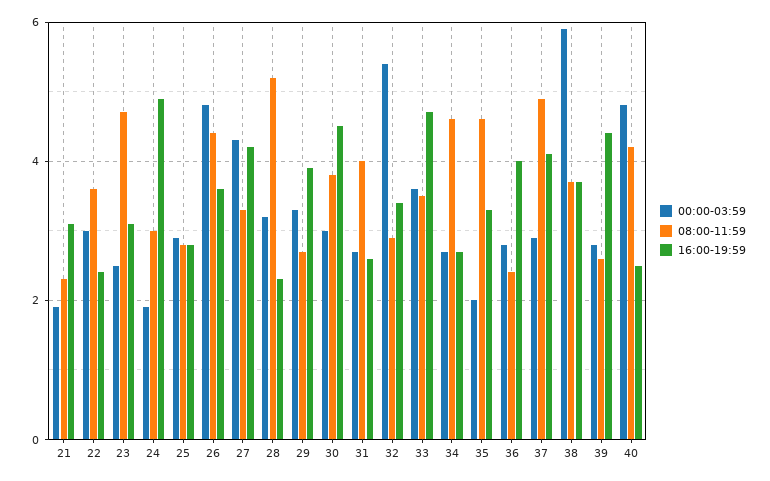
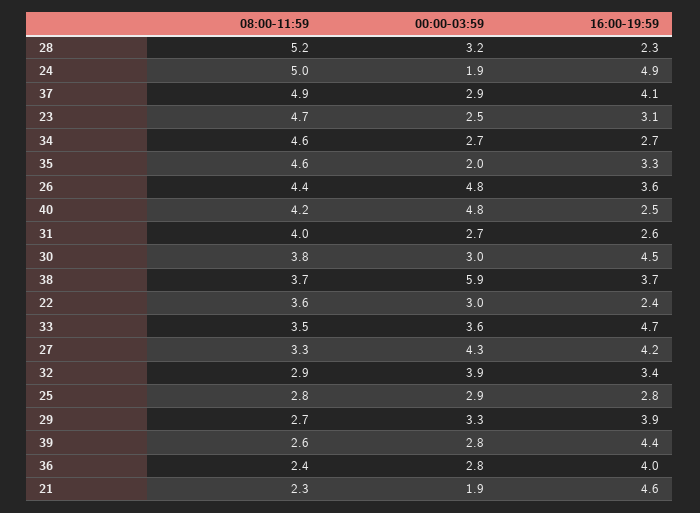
16:00-19:59, 21: 3 -> 4.6
08:00-11:59, 24: 3 -> 5
00:00-03:59, 32: 5.5 -> 3.9

